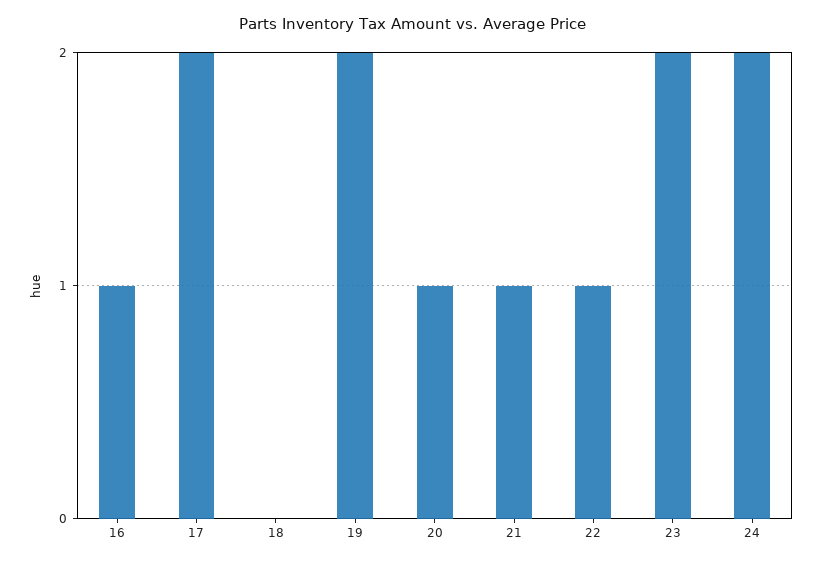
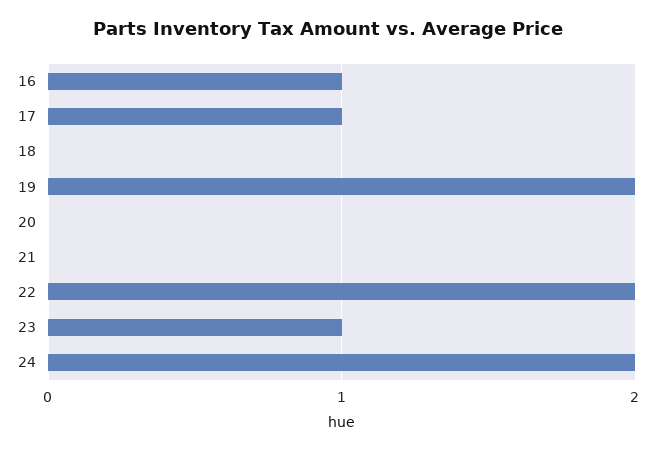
17: 2 -> 1
20: 1 -> 0
21: 1 -> 0
22: 1 -> 2
23: 2 -> 1

